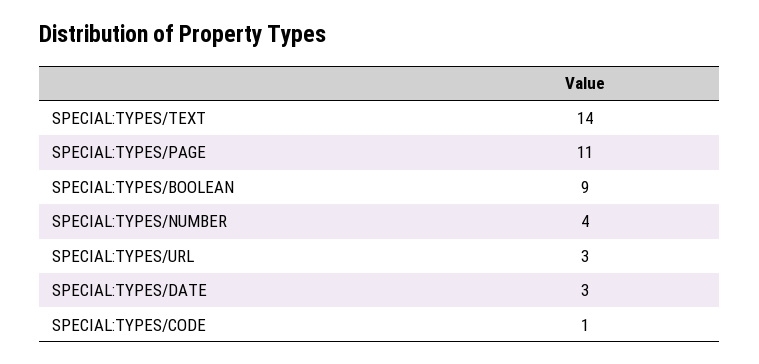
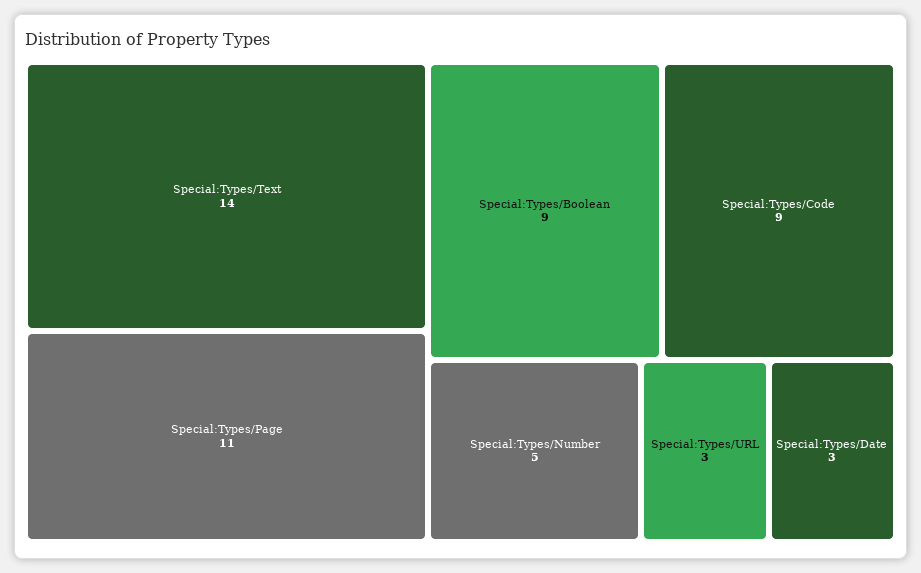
SPECIAL:TYPES/NUMBER: 4 -> 5
SPECIAL:TYPES/CODE: 1 -> 9

